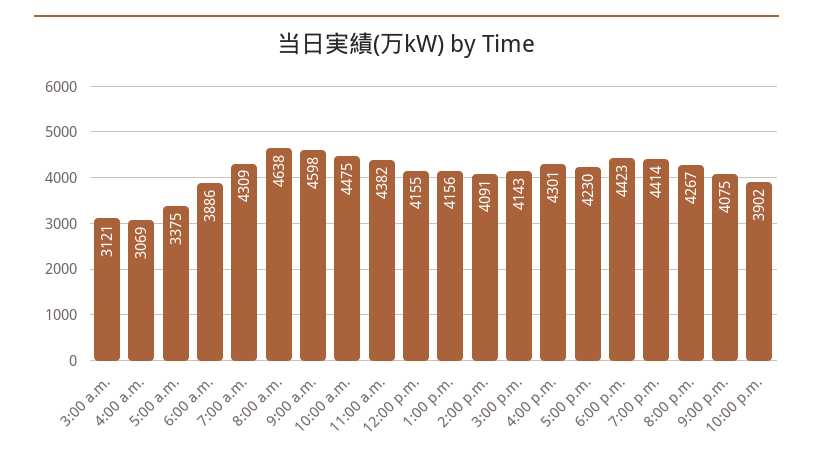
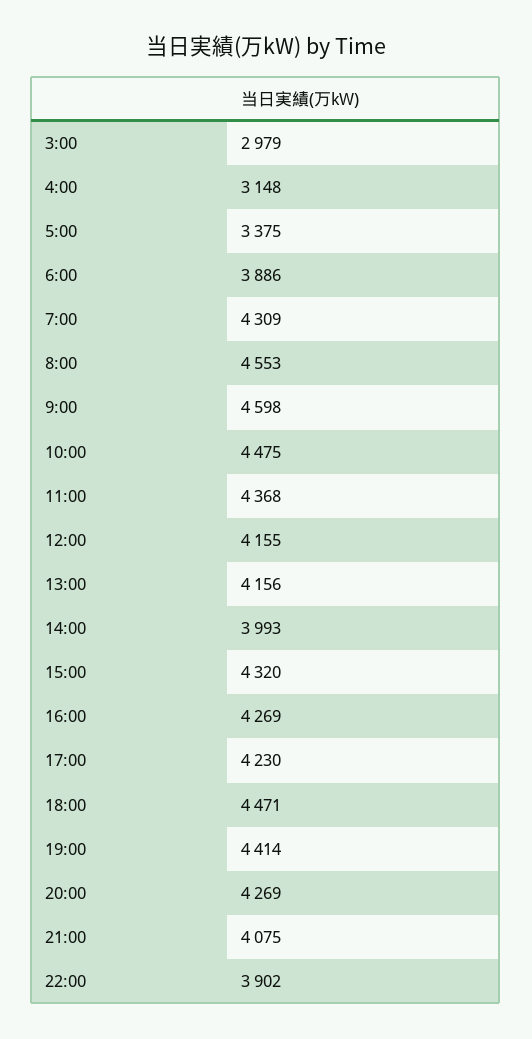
3:00 a.m.: 3121 -> 2979
4:00 a.m.: 3069 -> 3148
8:00 a.m.: 4638 -> 4553
11:00 a.m.: 4382 -> 4368
2:00 p.m.: 4091 -> 3993
3:00 p.m.: 4143 -> 4320
4:00 p.m.: 4301 -> 4269
6:00 p.m.: 4423 -> 4471
8:00 p.m.: 4267 -> 4269

